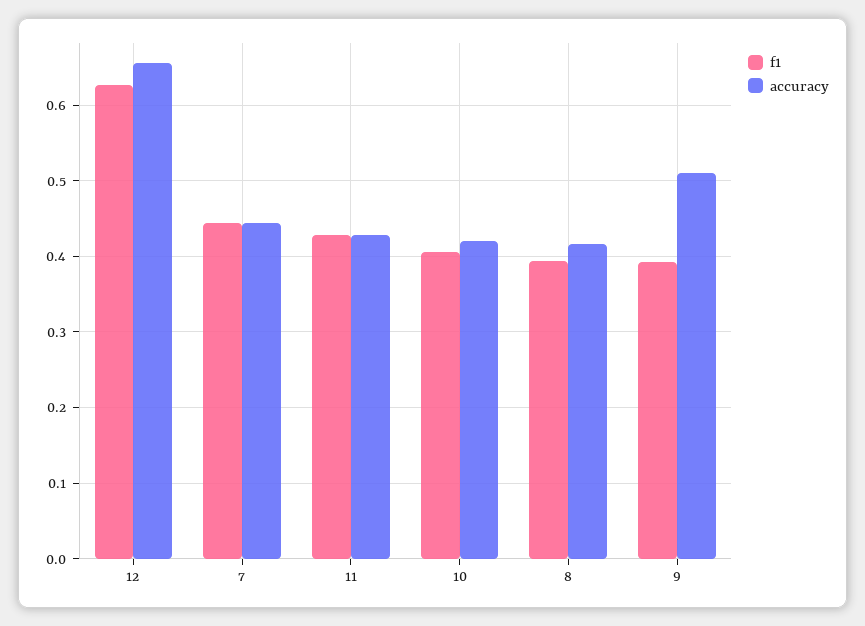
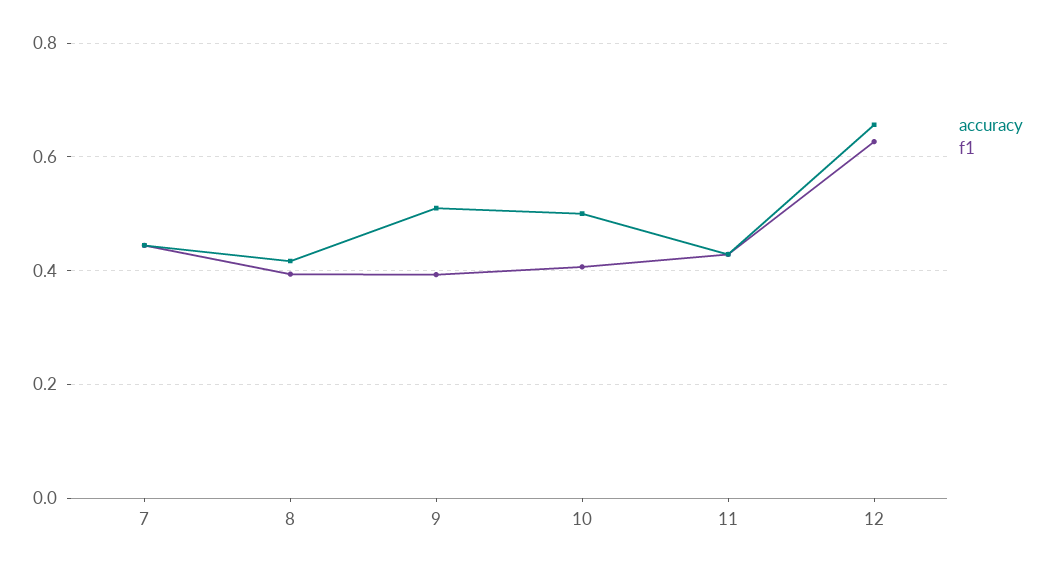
accuracy, 10: 0.42 -> 0.5

